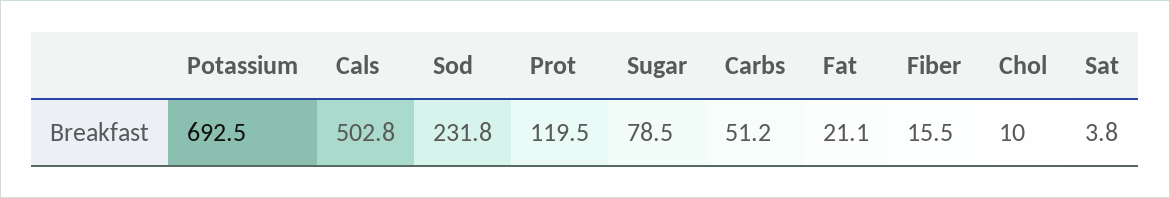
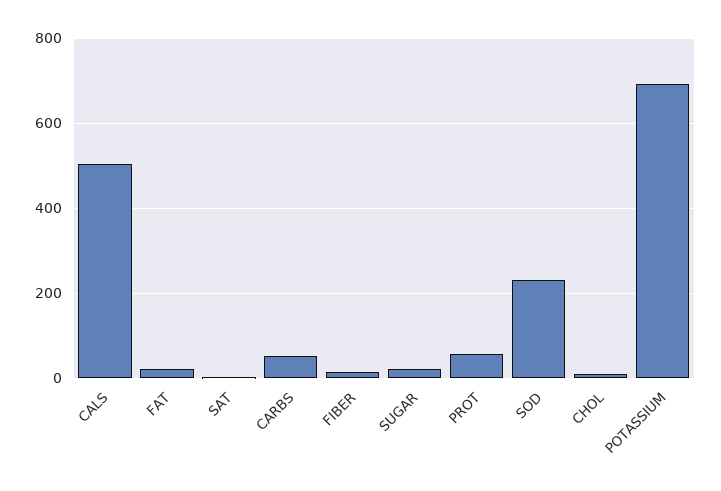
Prot: 119.5 -> 60
Sugar: 78.5 -> 20

